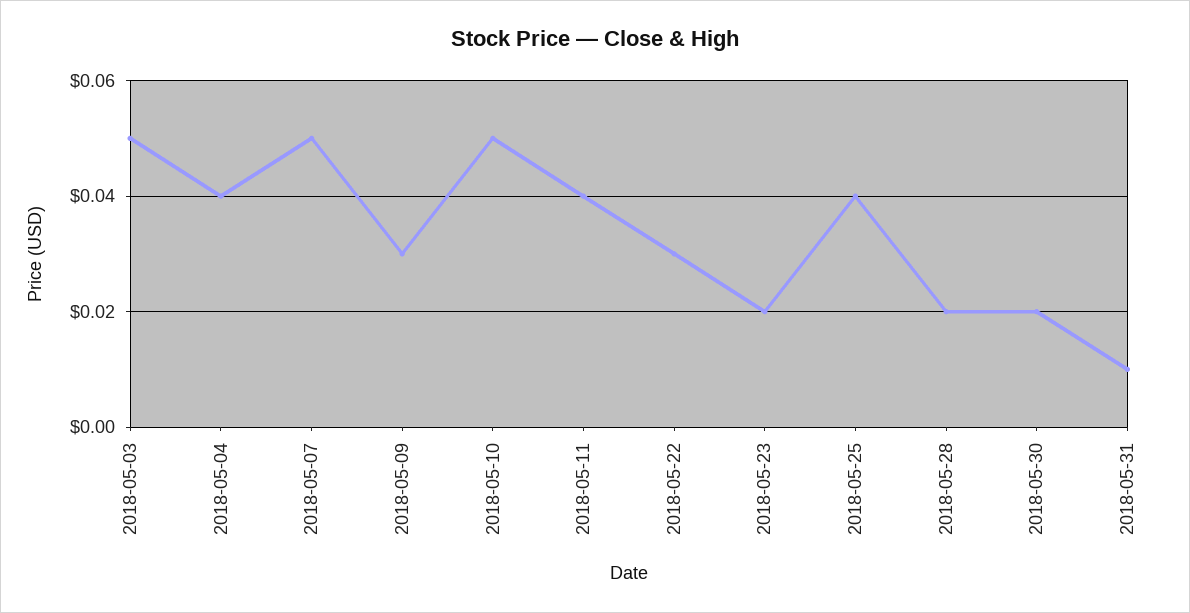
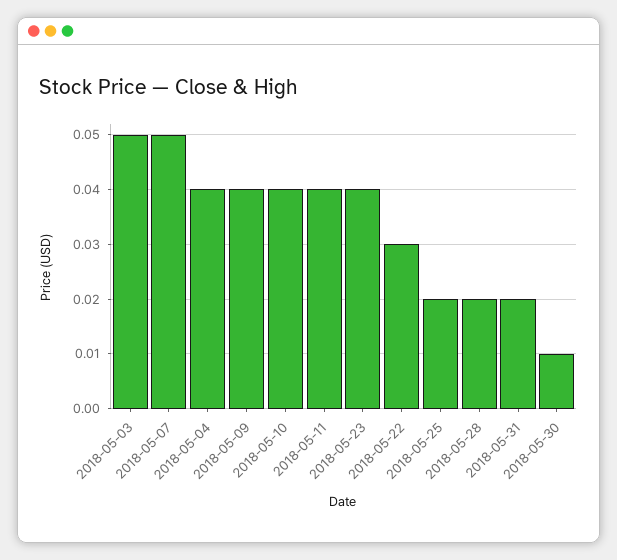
2018-05-09: 0.03 -> 0.04
2018-05-10: 0.05 -> 0.04
2018-05-23: 0.02 -> 0.04
2018-05-25: 0.04 -> 0.02
2018-05-30: 0.02 -> 0.01
2018-05-31: 0.01 -> 0.02

